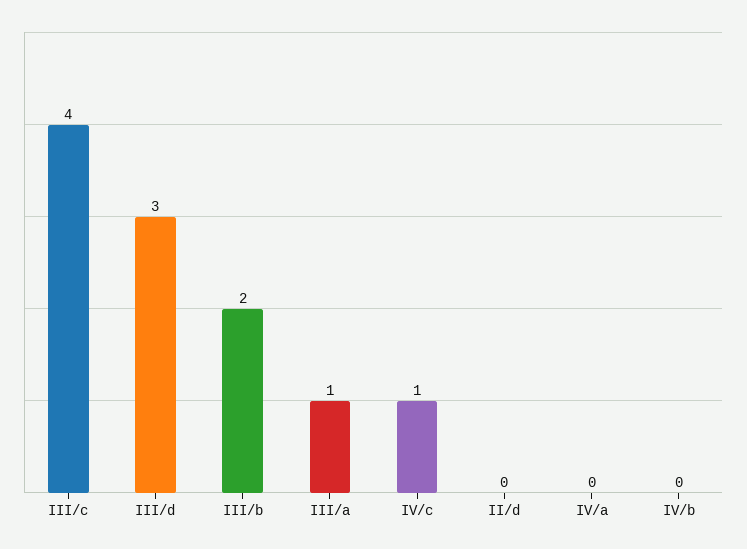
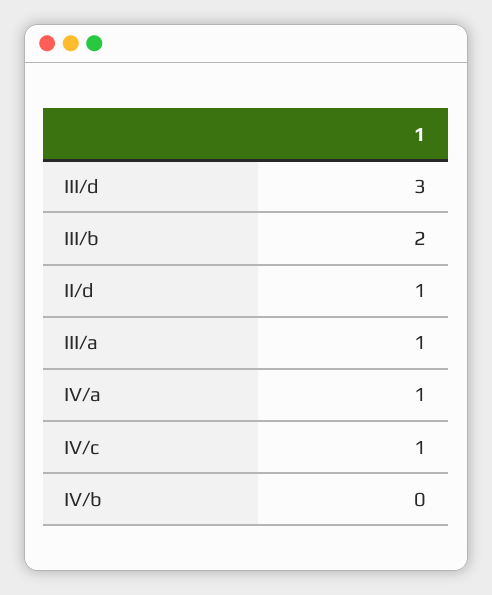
III/c: 4 -> none
II/d: 0 -> 1
IV/a: 0 -> 1

